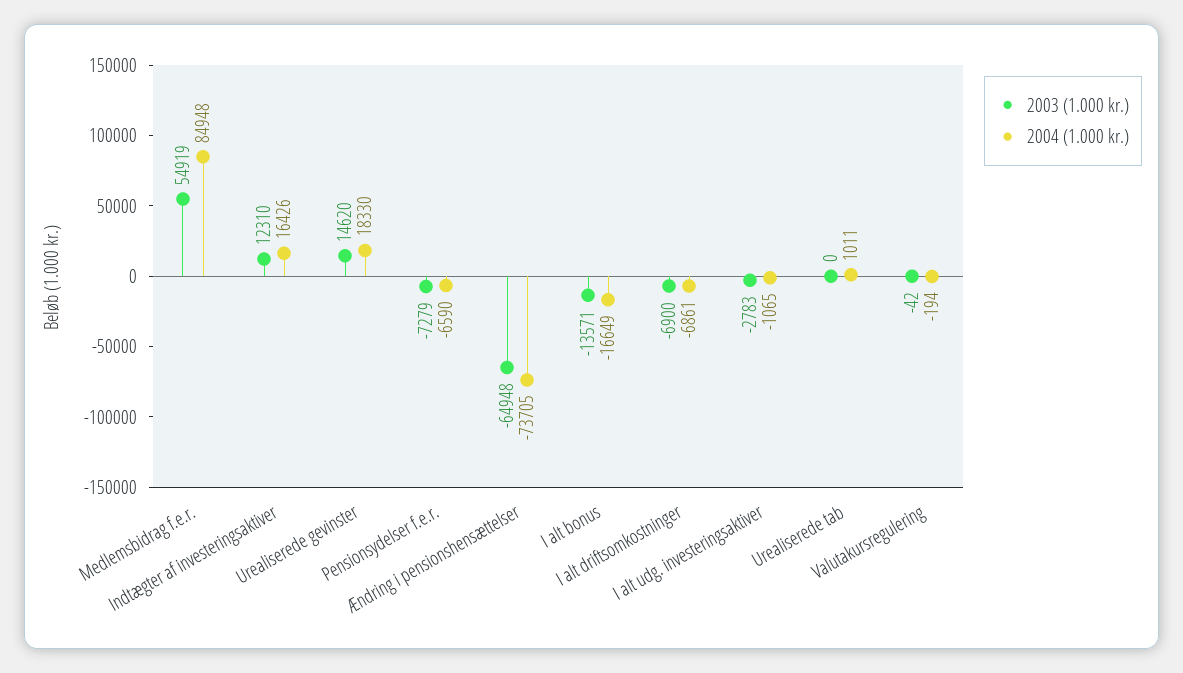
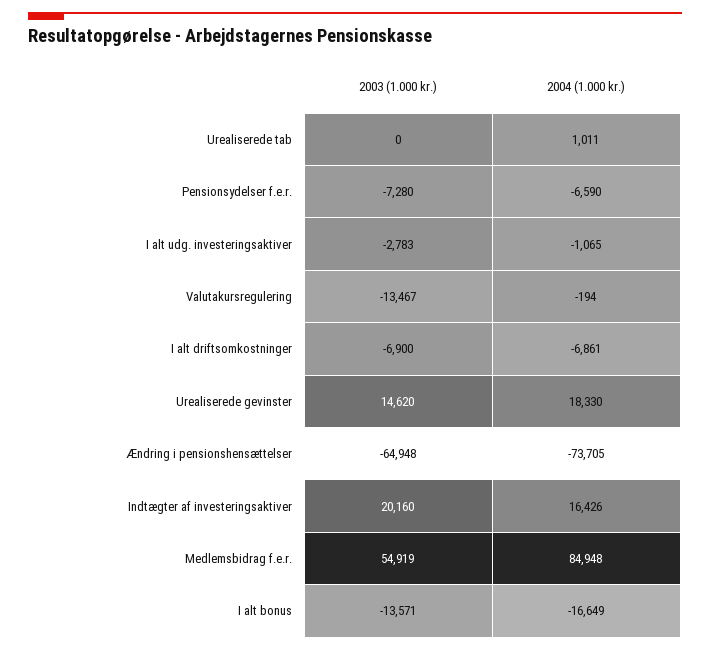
2003 (1.000 kr.), Indtægter af investeringsaktiver: 12310 -> 20160
2003 (1.000 kr.), Pensionsydelser f.e.r.: -7279 -> -7280
2003 (1.000 kr.), Valutakursregulering: -42 -> -13467

